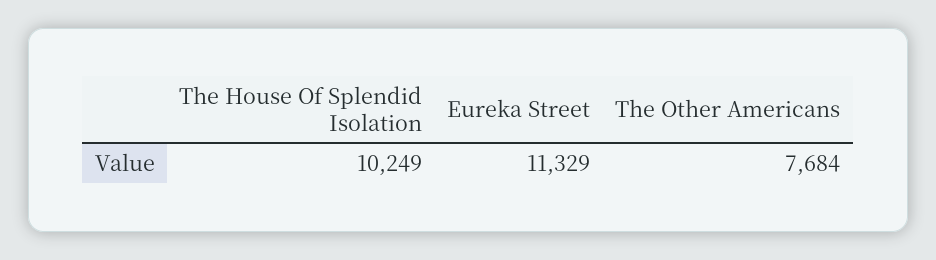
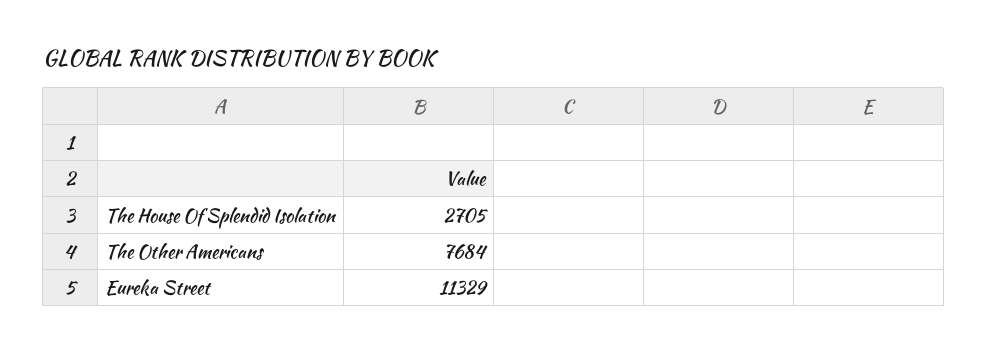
The House Of Splendid Isolation: 10249 -> 2705

